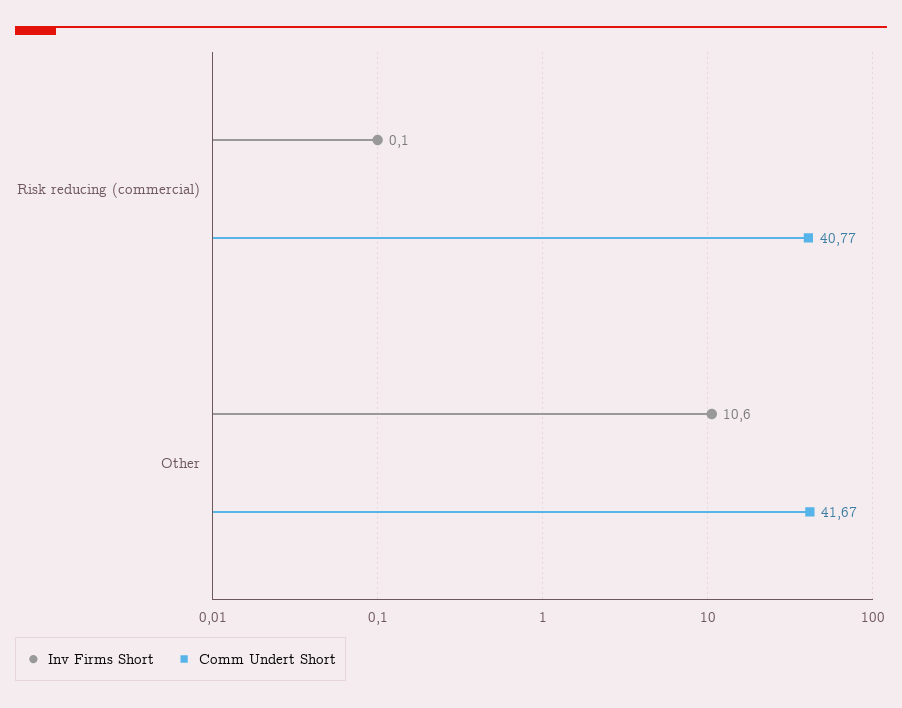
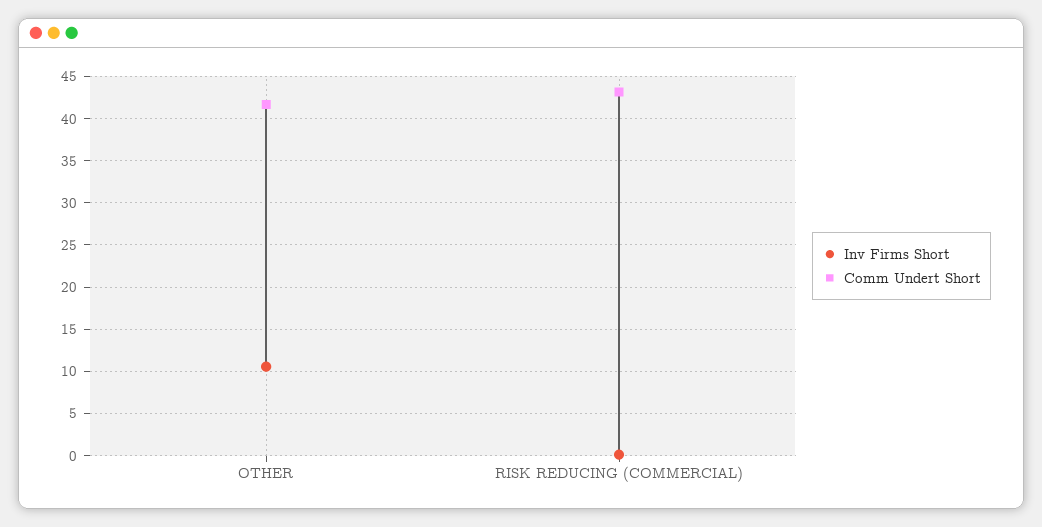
Comm Undert Short, Risk reducing (commercial): 40.77 -> 43

